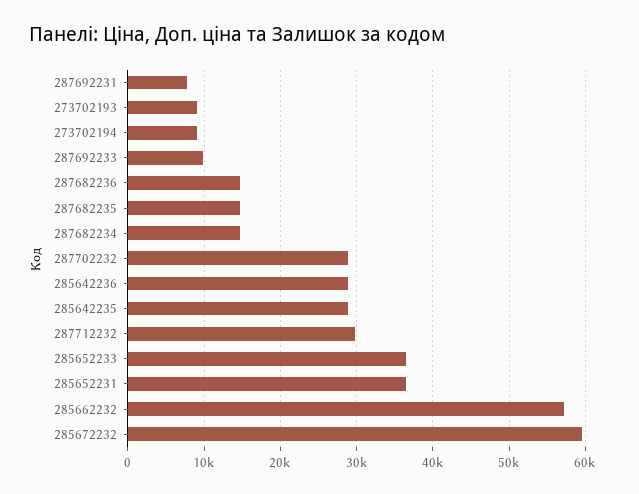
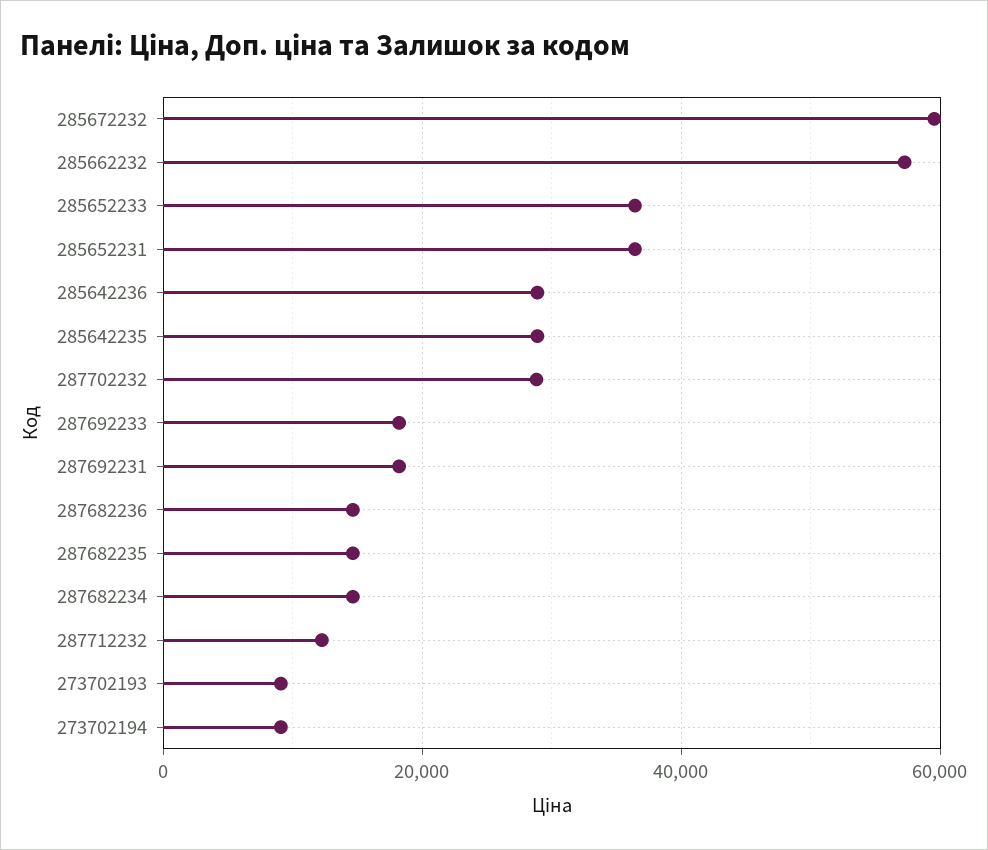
287692231: 8000 -> 18000
287692233: 10000 -> 18000
287712232: 30000 -> 12000

